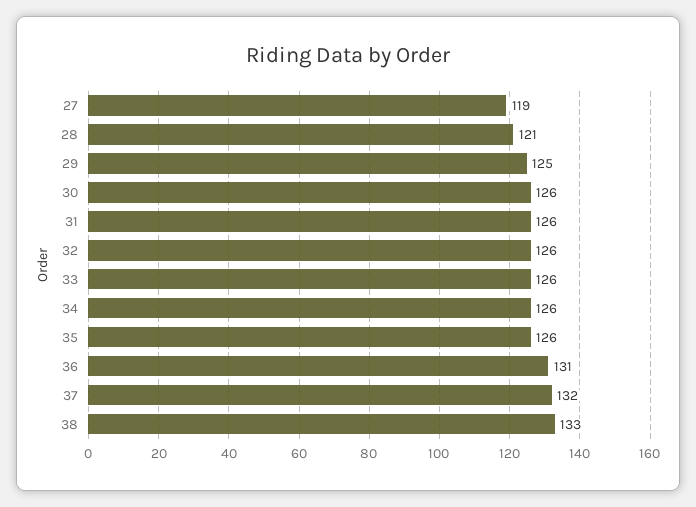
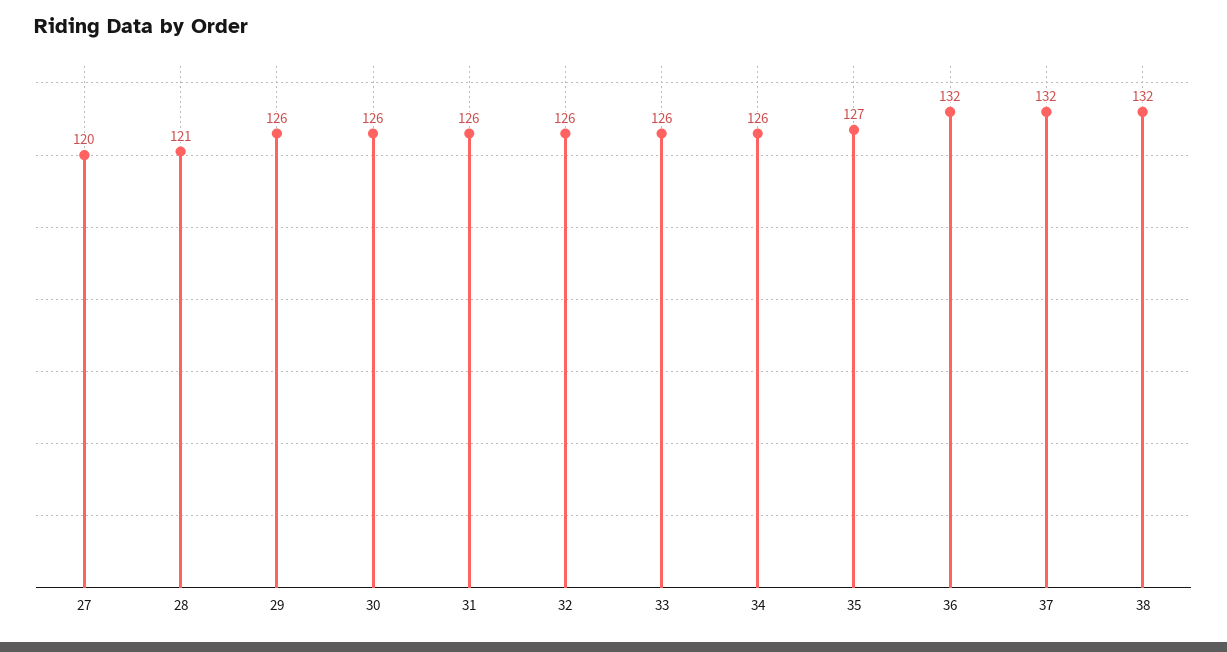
27: 119 -> 120
29: 125 -> 126
35: 126 -> 127
36: 131 -> 132
38: 133 -> 132

